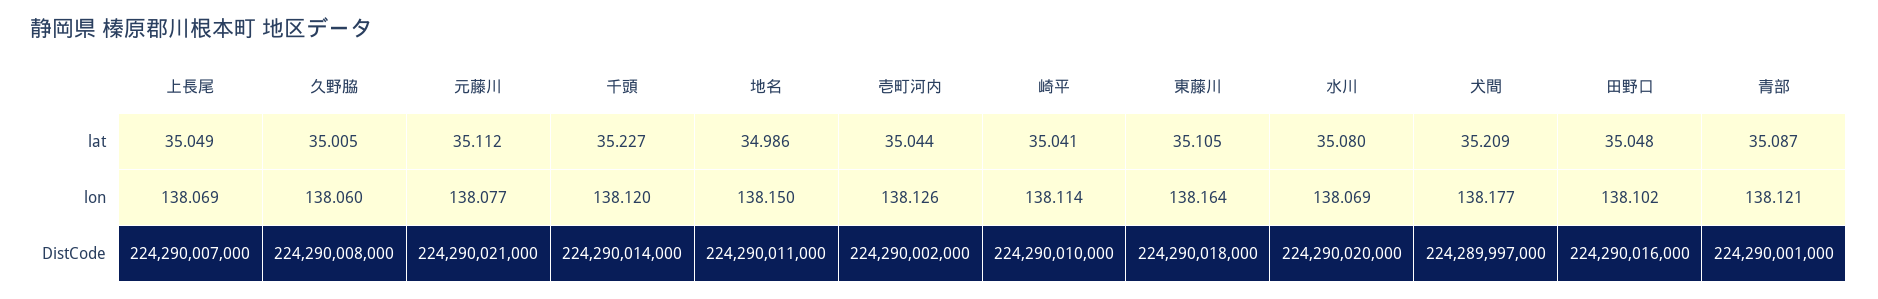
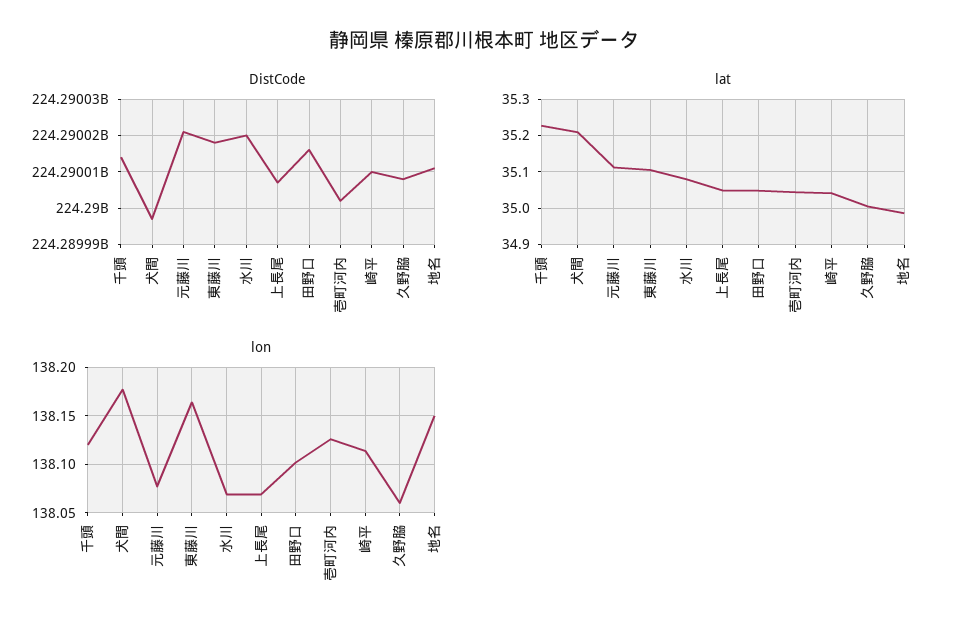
lat, 青部: 35.087 -> none
lon, 青部: 138.121 -> none
DistCode, 青部: 224290001000 -> none

